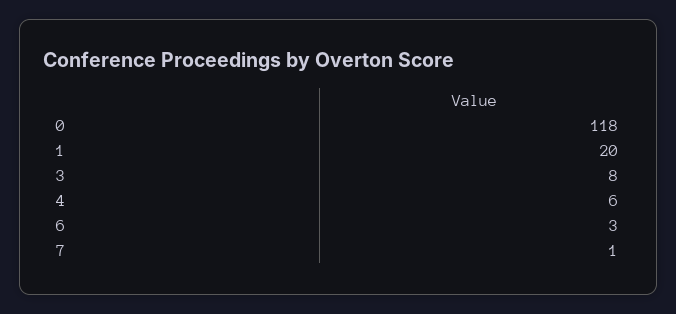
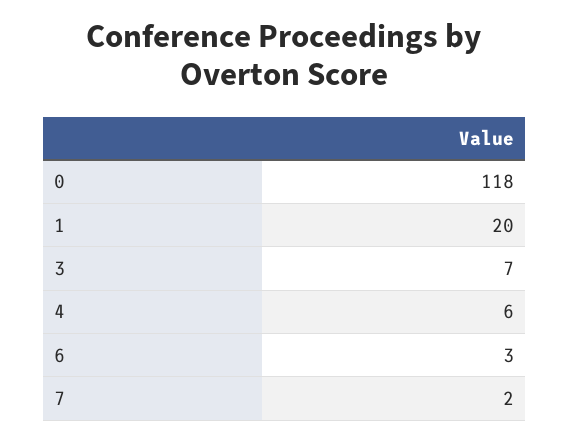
3: 8 -> 7
7: 1 -> 2

